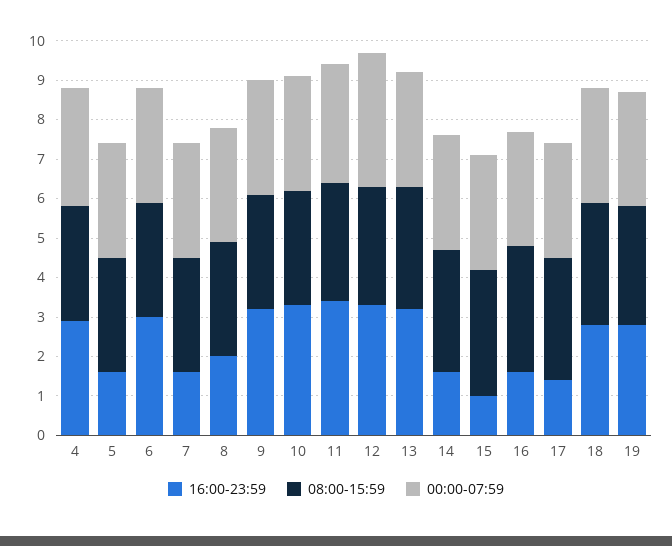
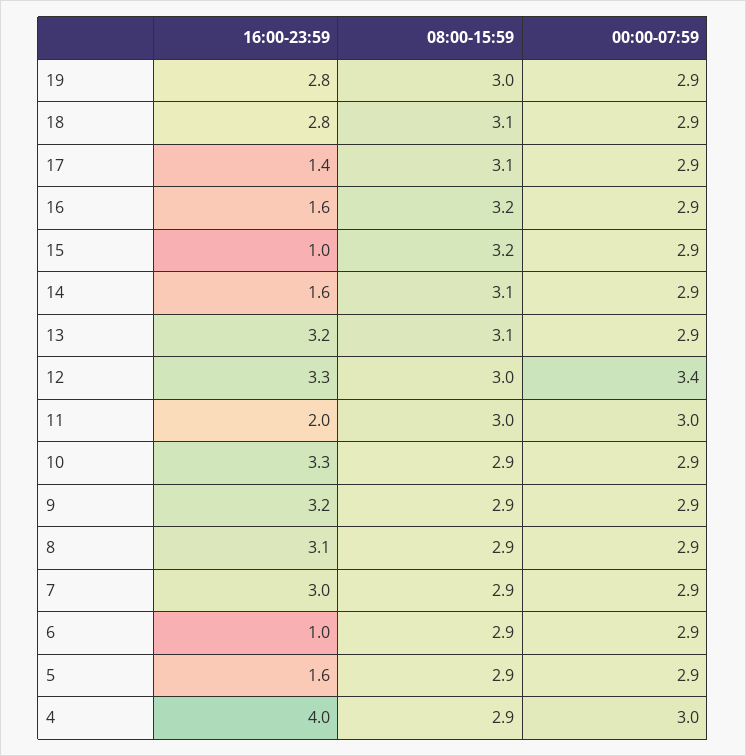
16:00-23:59, 4: 3 -> 4
16:00-23:59, 6: 3 -> 1
16:00-23:59, 7: 1.5 -> 3
16:00-23:59, 8: 2 -> 3.1
16:00-23:59, 11: 3.5 -> 2

